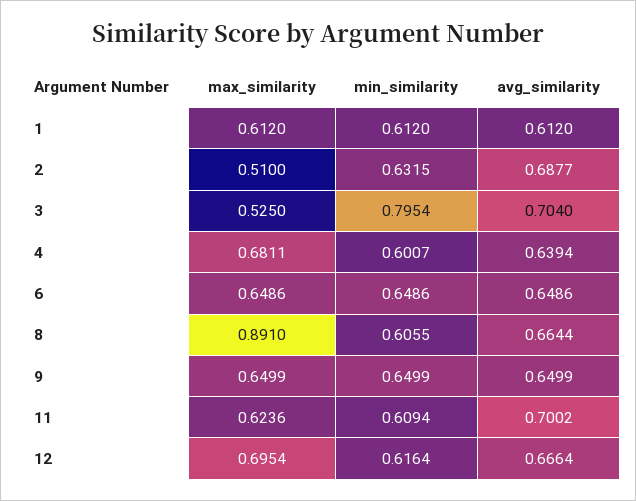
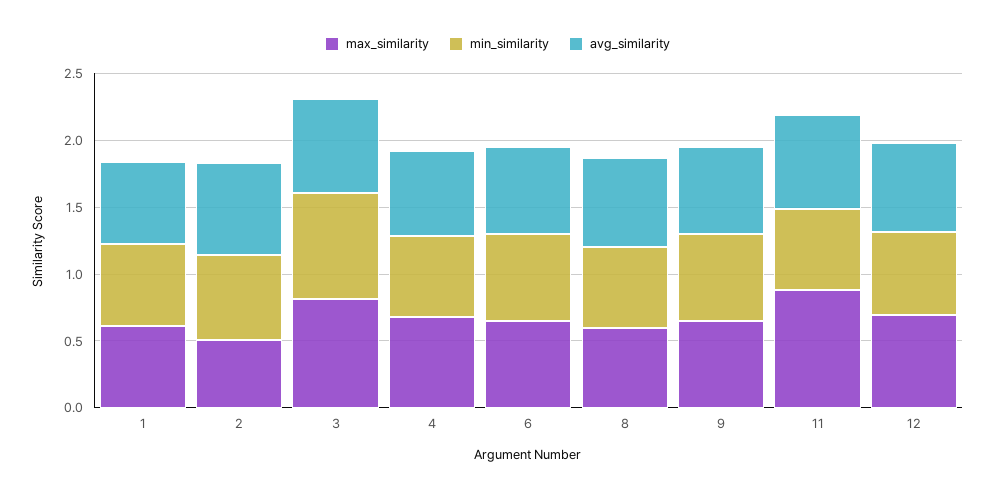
max_similarity, 3: 0.525 -> 0.8
max_similarity, 8: 0.891 -> 0.6
max_similarity, 11: 0.6236 -> 0.9

